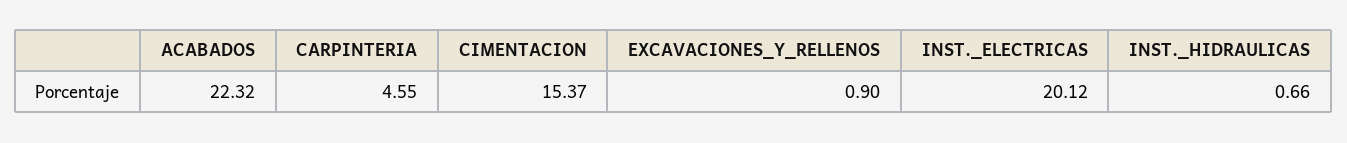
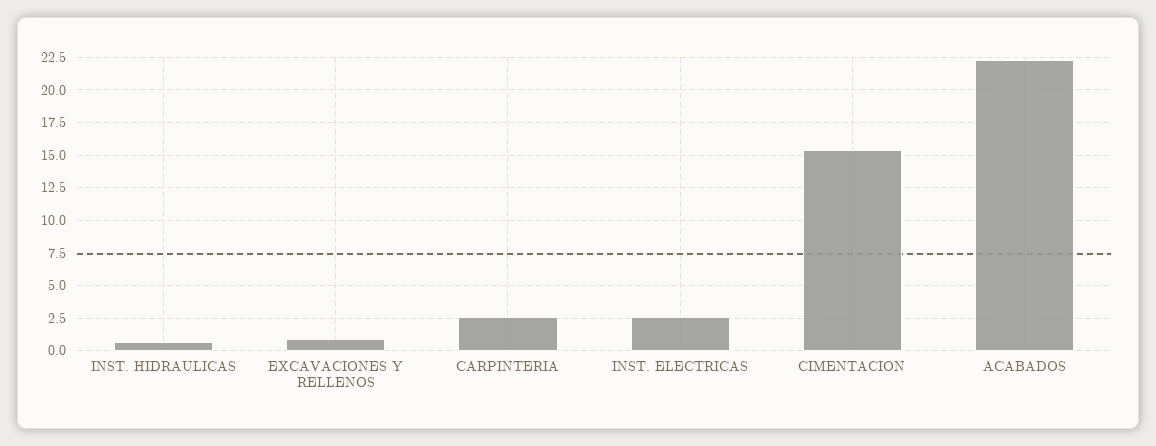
CARPINTERIA: 4.55 -> 2.5
INST._ELECTRICAS: 20.12 -> 2.5

